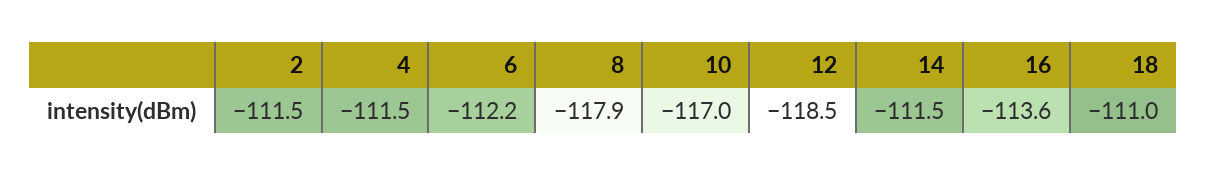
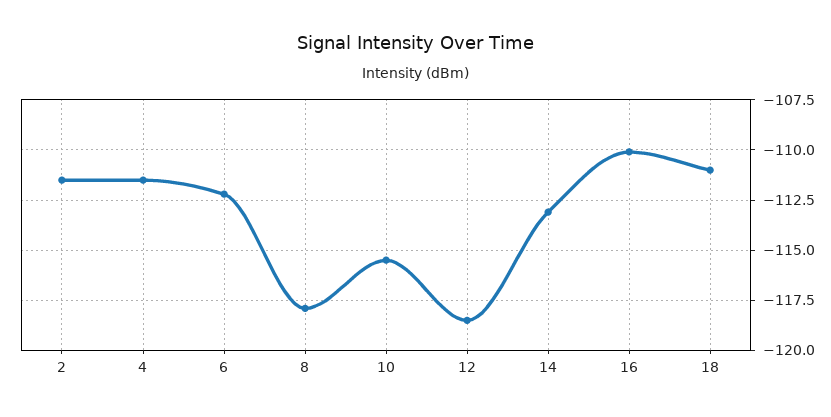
10: -117 -> -115.5
14: -111.5 -> -113
16: -113.6 -> -110

